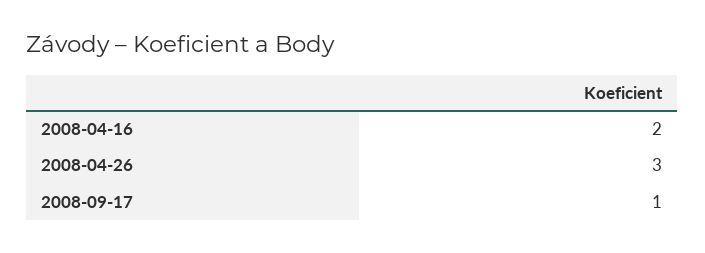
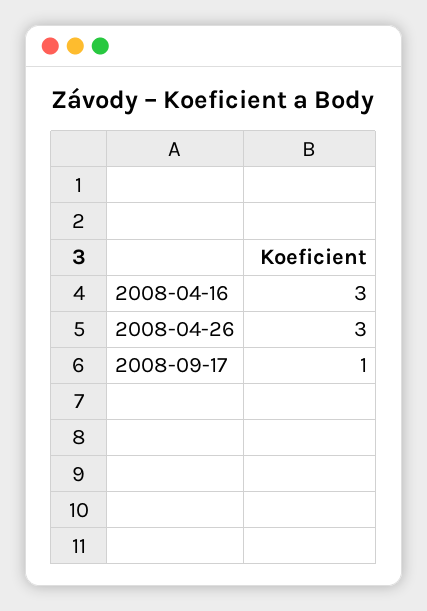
2008-04-16: 2 -> 3

